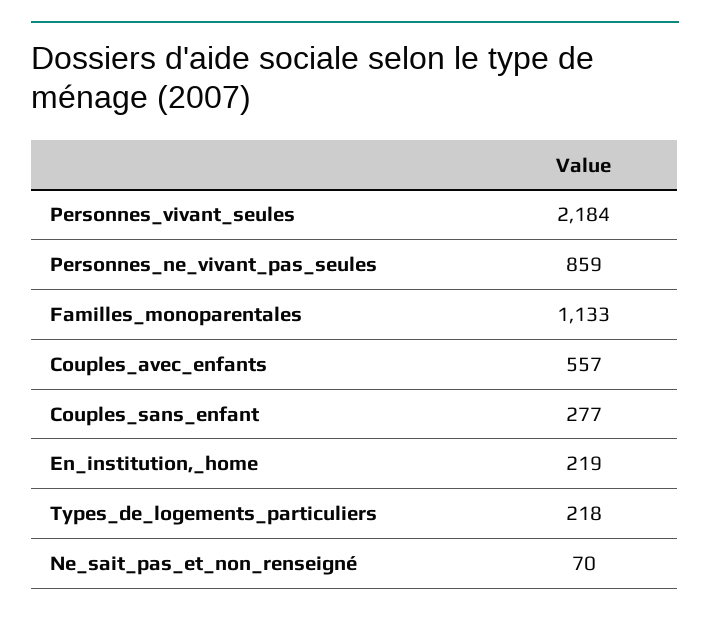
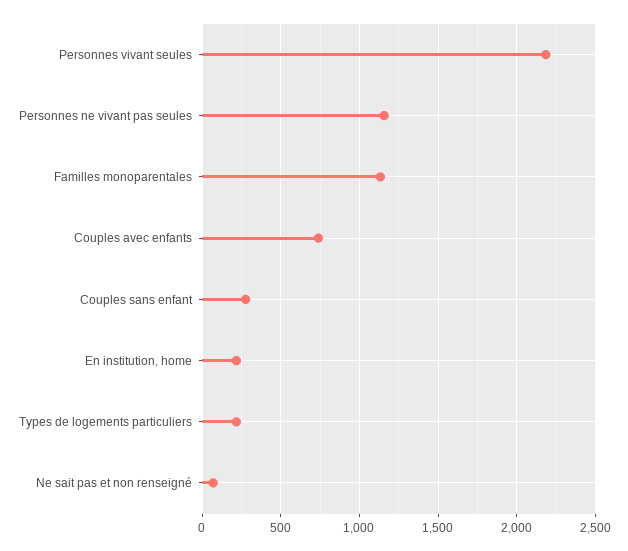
Personnes_ne_vivant_pas_seules: 859 -> 1150
Couples_avec_enfants: 557 -> 750

